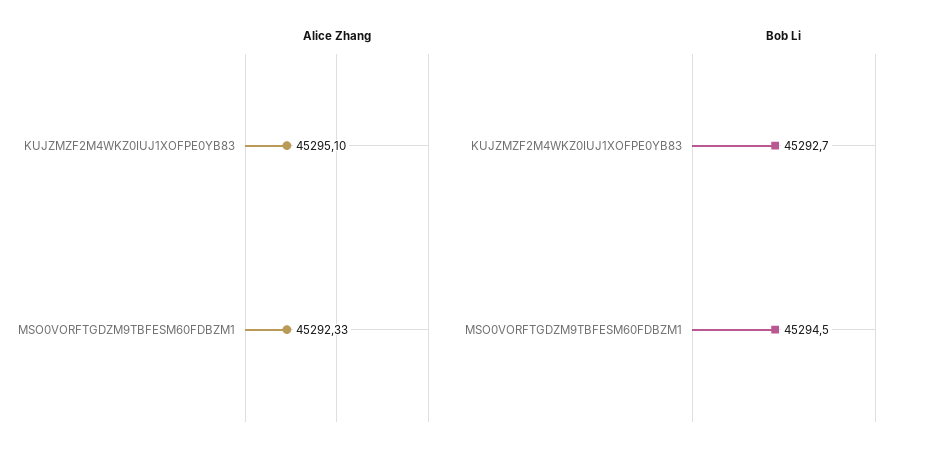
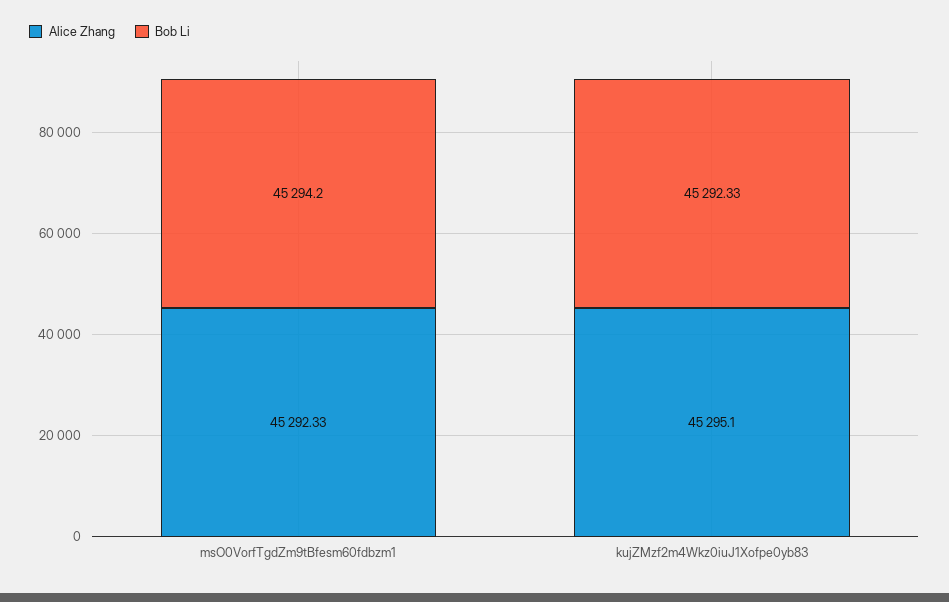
Bob Li, KUJZMZF2M4WKZ0IUJ1XOFPE0YB83: 45292.7 -> 45292.33
Bob Li, MSO0VORFTGDZM9TBFESM60FDBZM1: 45294.5 -> 45294.2

